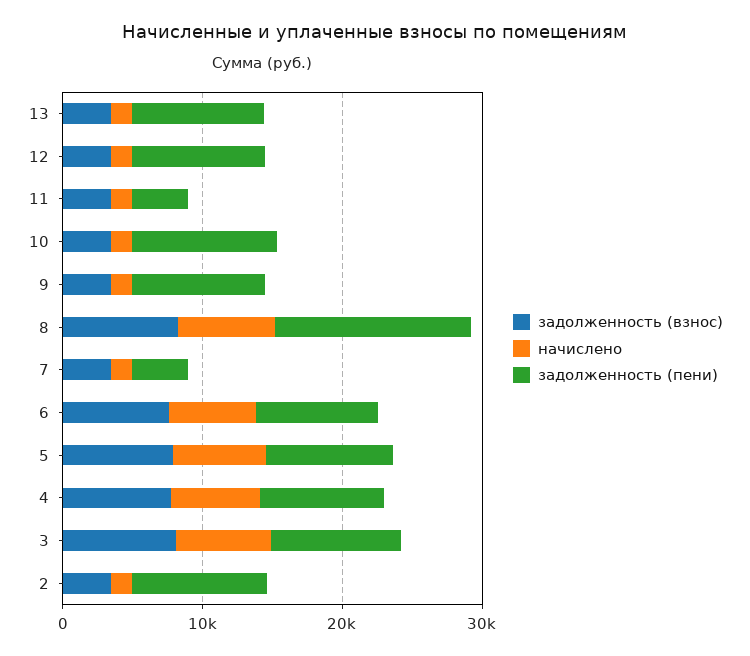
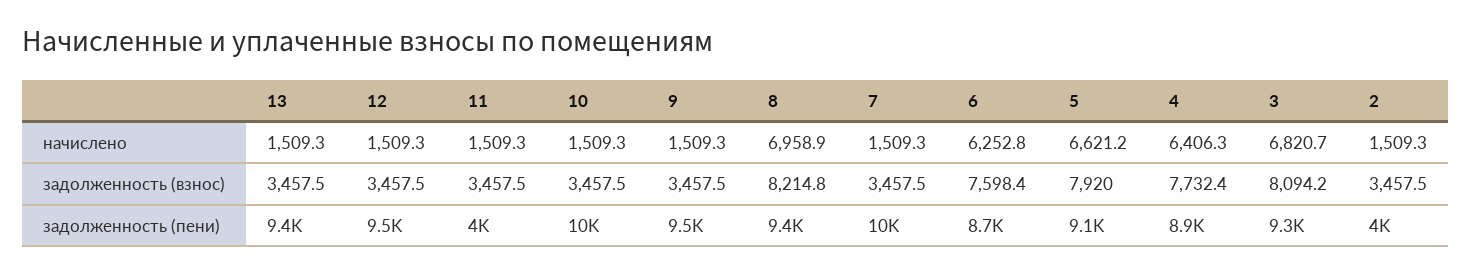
задолженность (пени), 8: 14000 -> 9400
задолженность (пени), 7: 4000 -> 10000
задолженность (пени), 2: 10000 -> 4000

